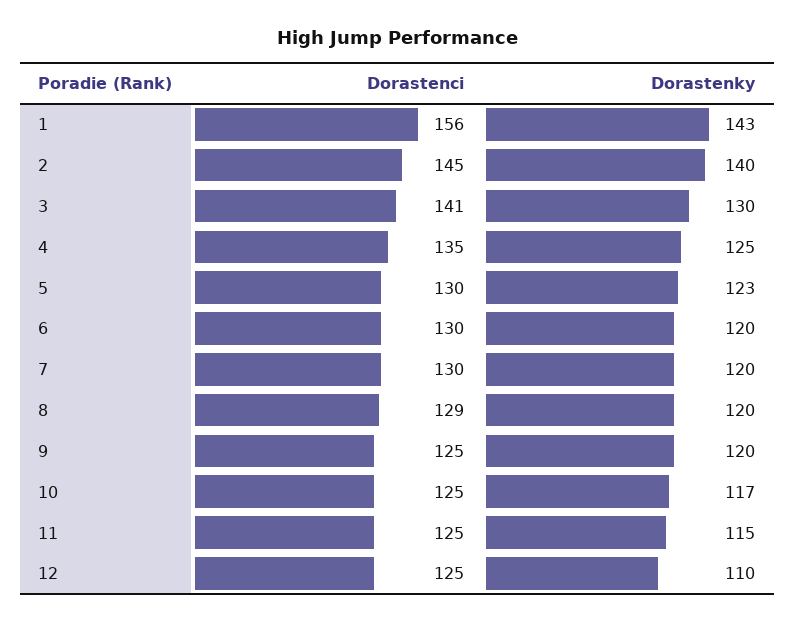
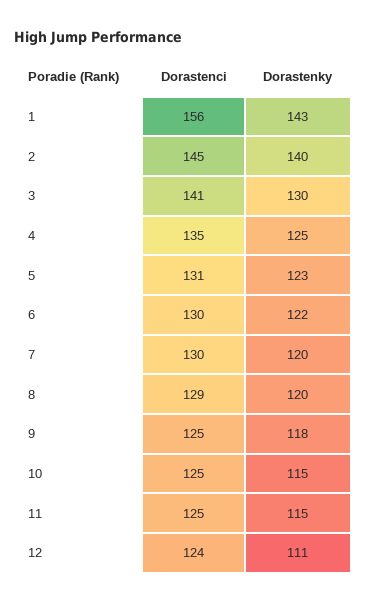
Dorastenci, 5: 130 -> 131
Dorastenky, 6: 120 -> 122
Dorastenky, 9: 120 -> 118
Dorastenky, 10: 117 -> 115
Dorastenci, 12: 125 -> 124
Dorastenky, 12: 110 -> 111

